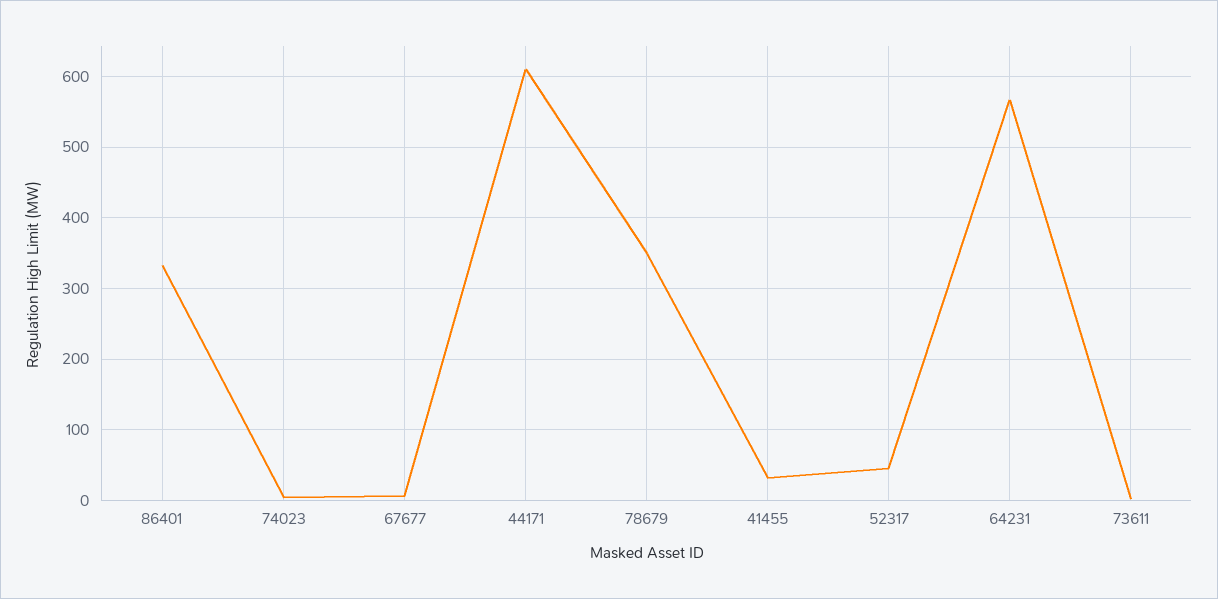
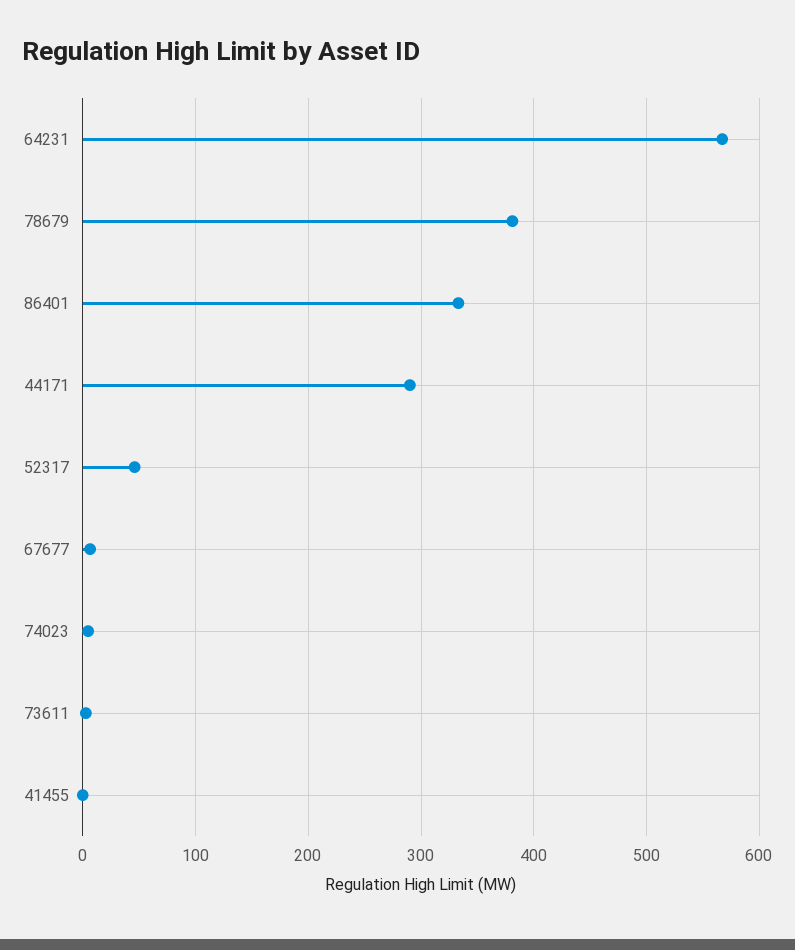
44171: 610 -> 290
78679: 350 -> 380
41455: 30 -> 0

